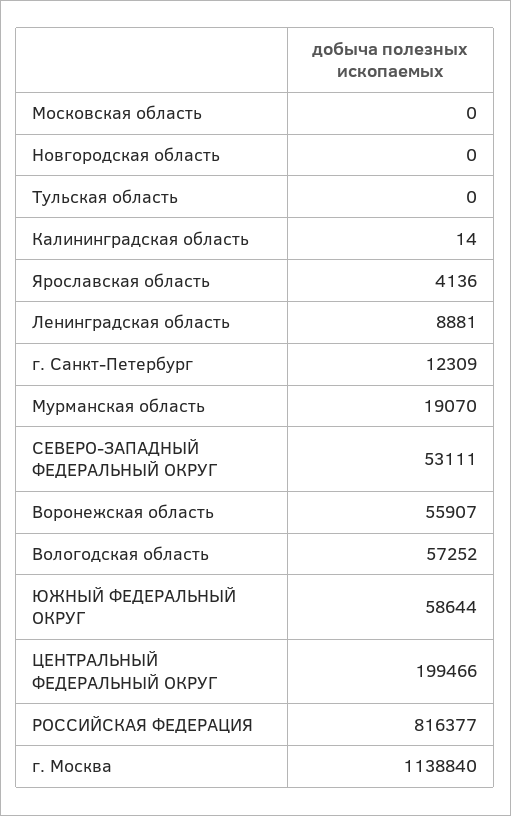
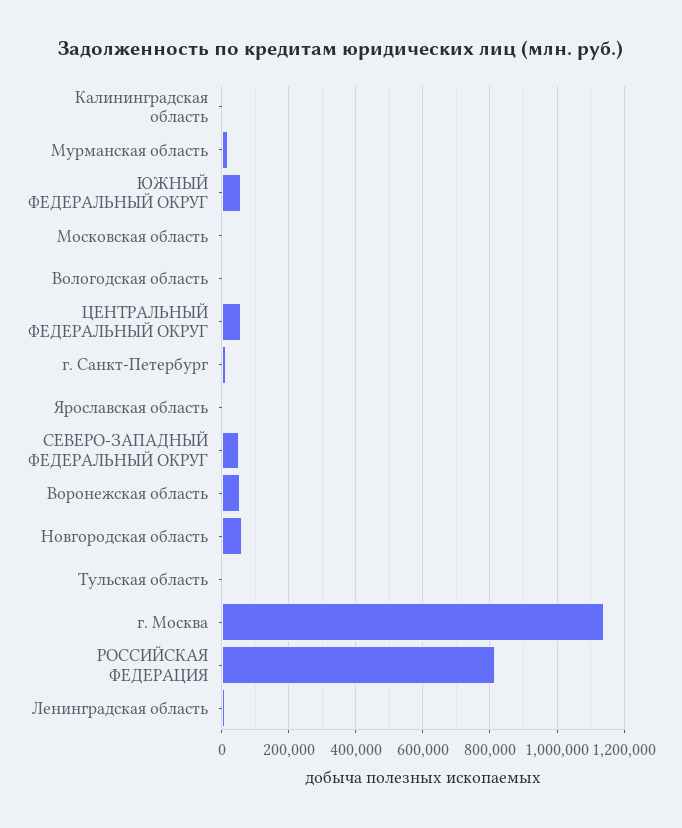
Новгородская область: 0 -> 60000
Вологодская область: 57252 -> 0
ЦЕНТРАЛЬНЫЙ ФЕДЕРАЛЬНЫЙ ОКРУГ: 199466 -> 60000

